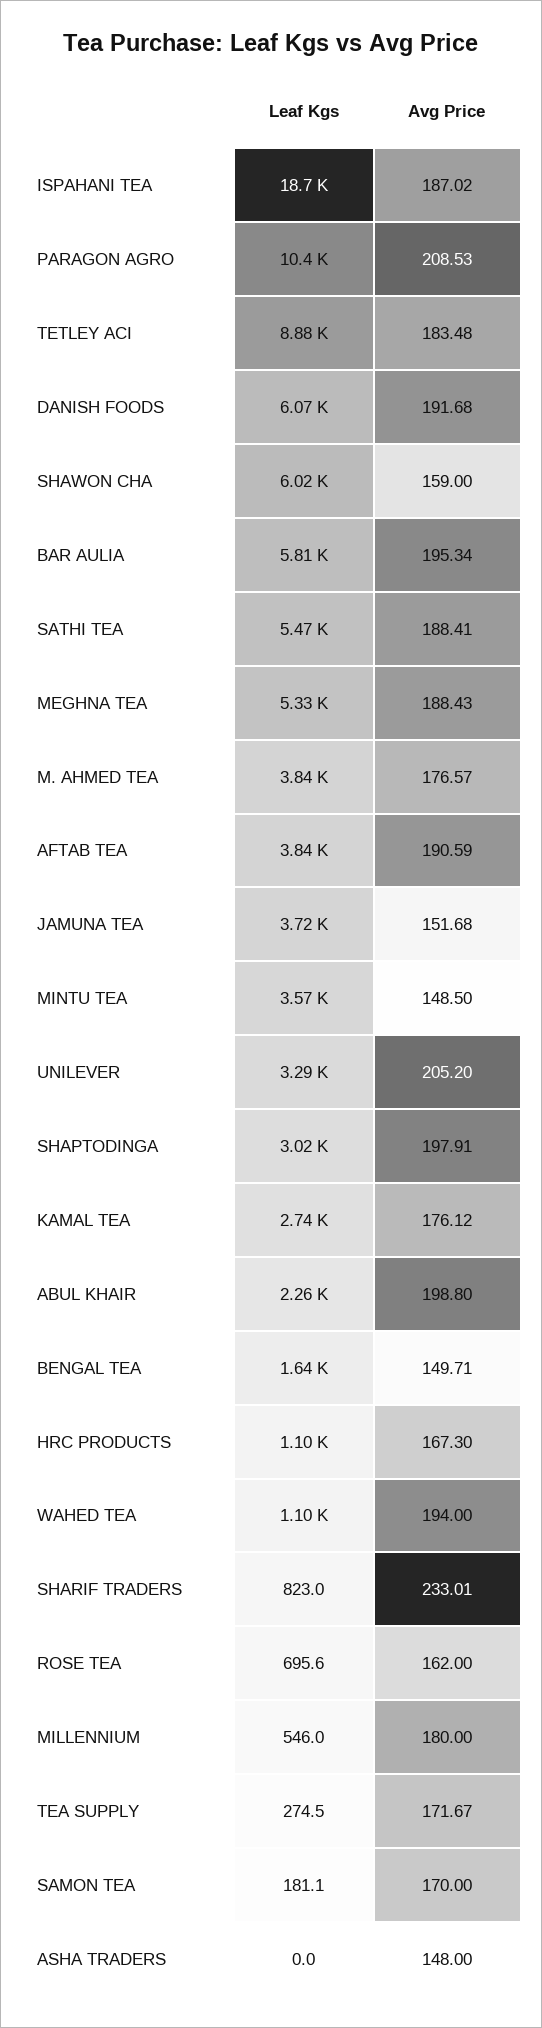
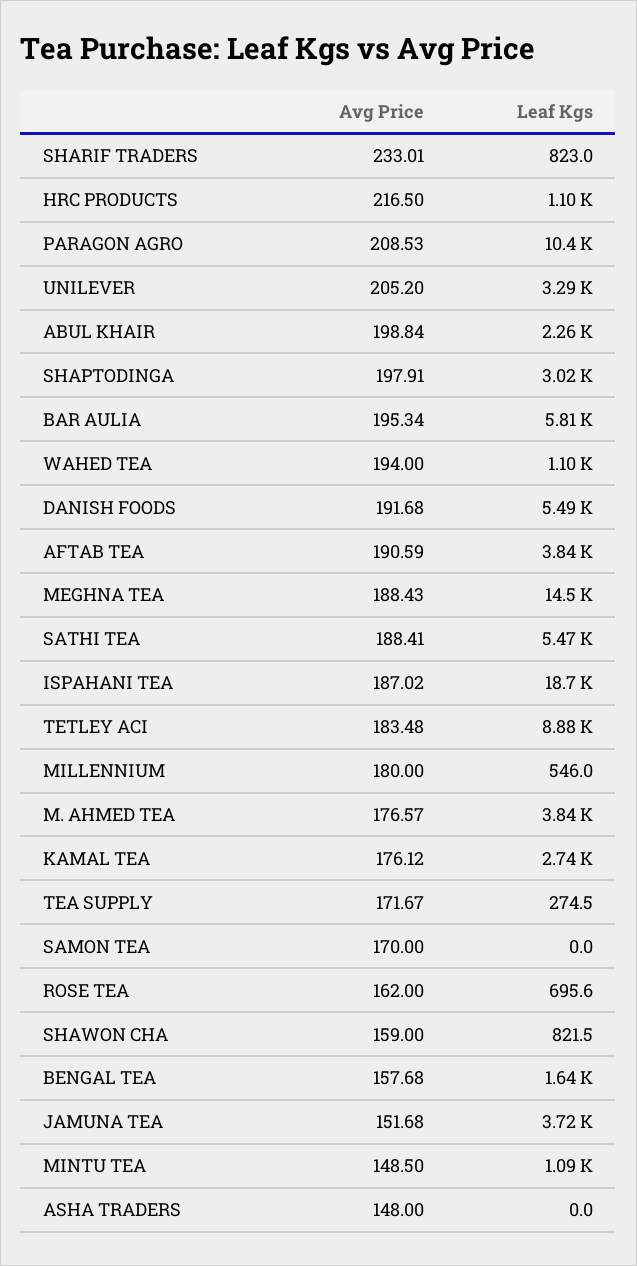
Leaf Kgs, DANISH FOODS: 6070 -> 5490
Leaf Kgs, SHAWON CHA: 6020 -> 821.5
Leaf Kgs, MEGHNA TEA: 5330 -> 14500
Leaf Kgs, MINTU TEA: 3570 -> 1090
Avg Price, ABUL KHAIR: 198.8 -> 198.84
Avg Price, BENGAL TEA: 149.71 -> 157.68
Avg Price, HRC PRODUCTS: 167.3 -> 216.5
Leaf Kgs, SAMON TEA: 181.1 -> 0

